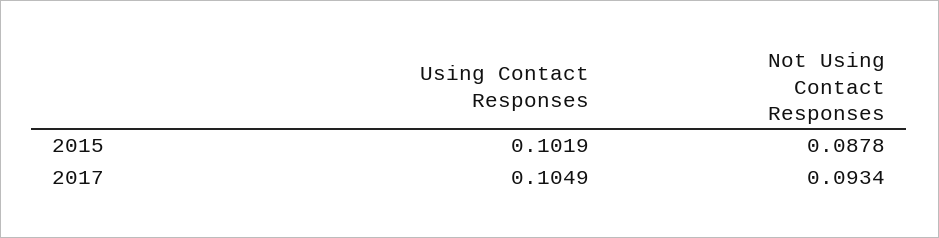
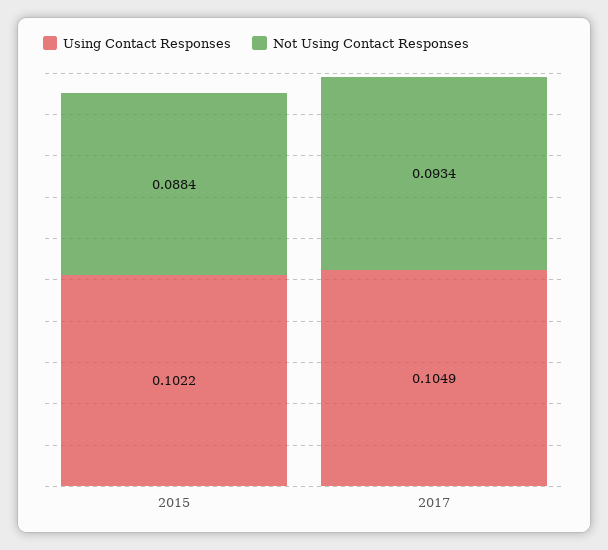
Using Contact Responses, 2015: 0.1019 -> 0.1022
Not Using Contact Responses, 2015: 0.0878 -> 0.0884

